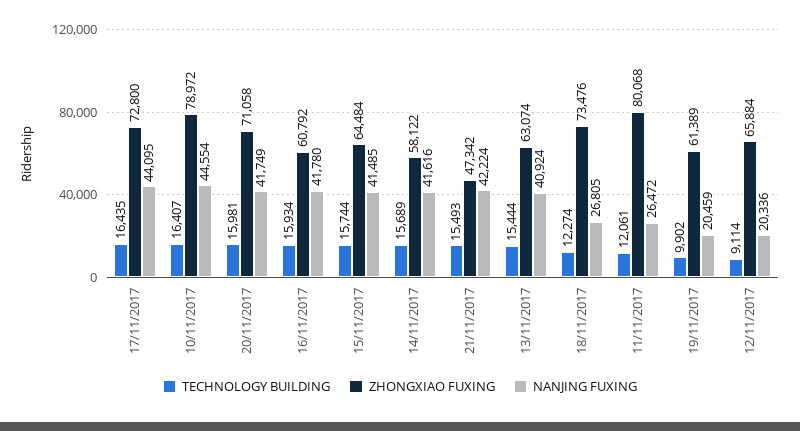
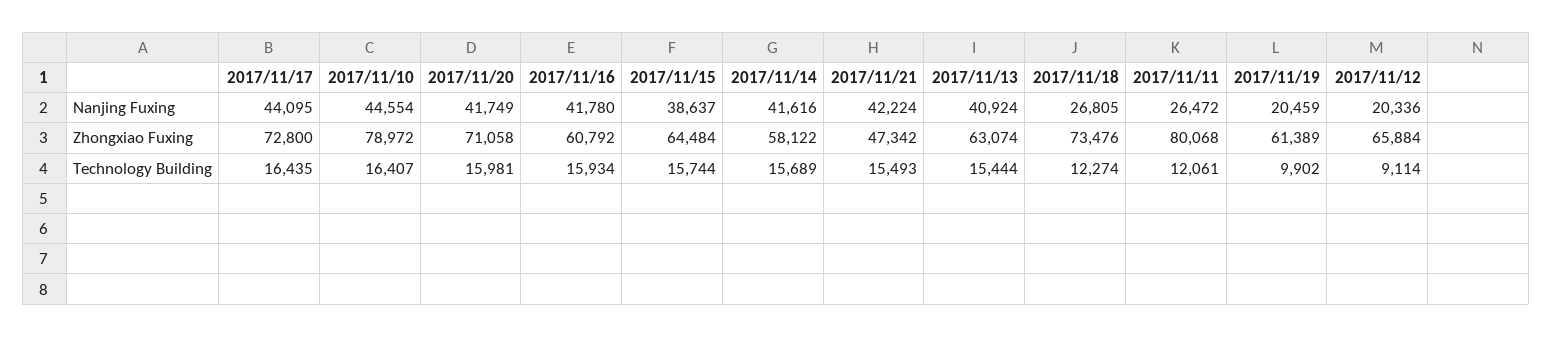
NANJING FUXING, 15/11/2017: 41485 -> 38637

